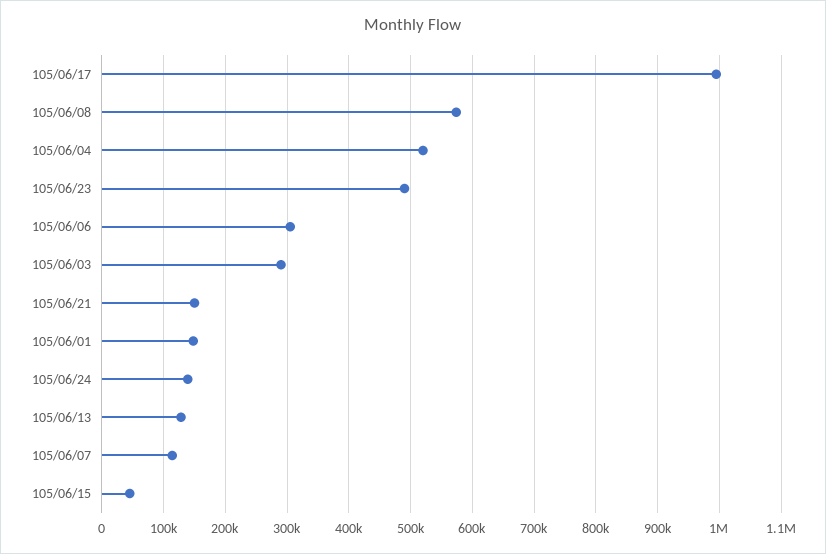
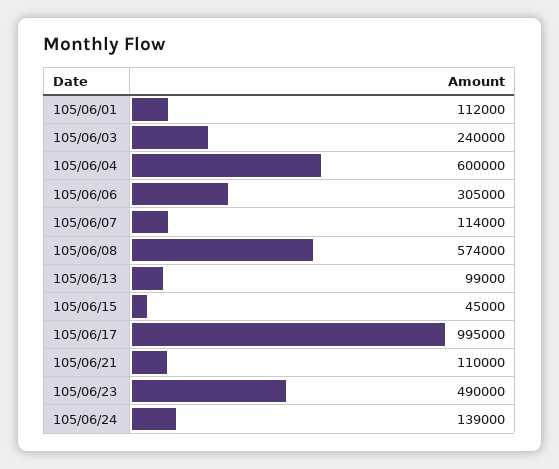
105/06/04: 520000 -> 600000
105/06/03: 290000 -> 240000
105/06/21: 150000 -> 110000
105/06/01: 150000 -> 112000
105/06/13: 130000 -> 99000

